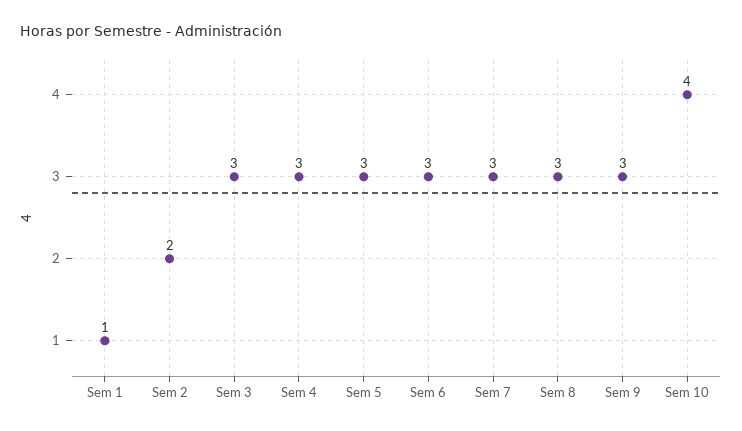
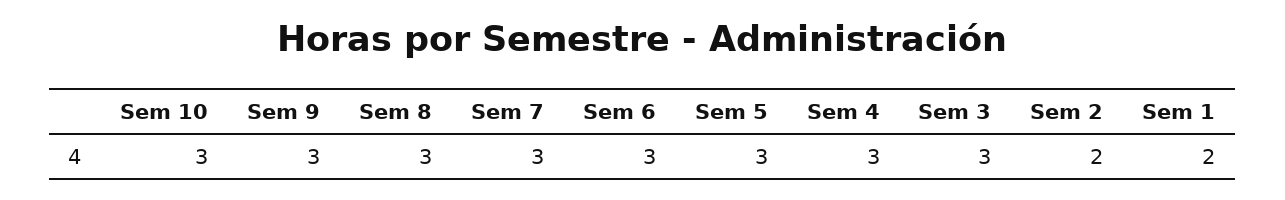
Sem 1: 1 -> 2
Sem 10: 4 -> 3

